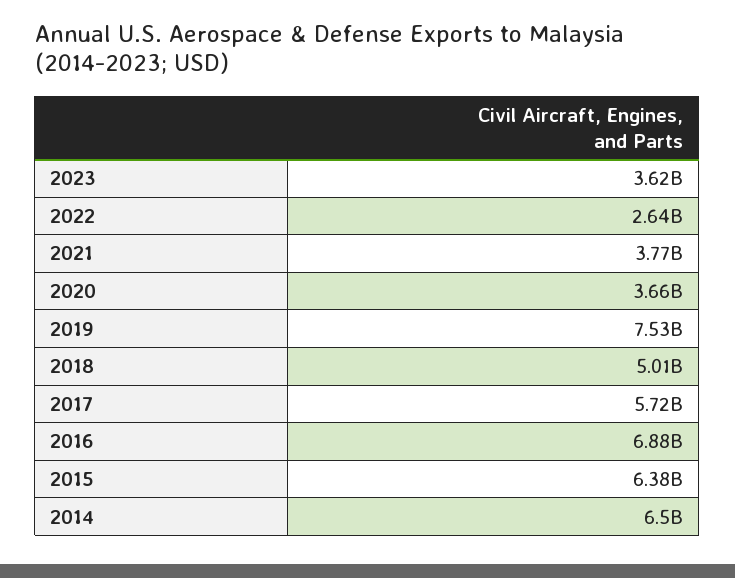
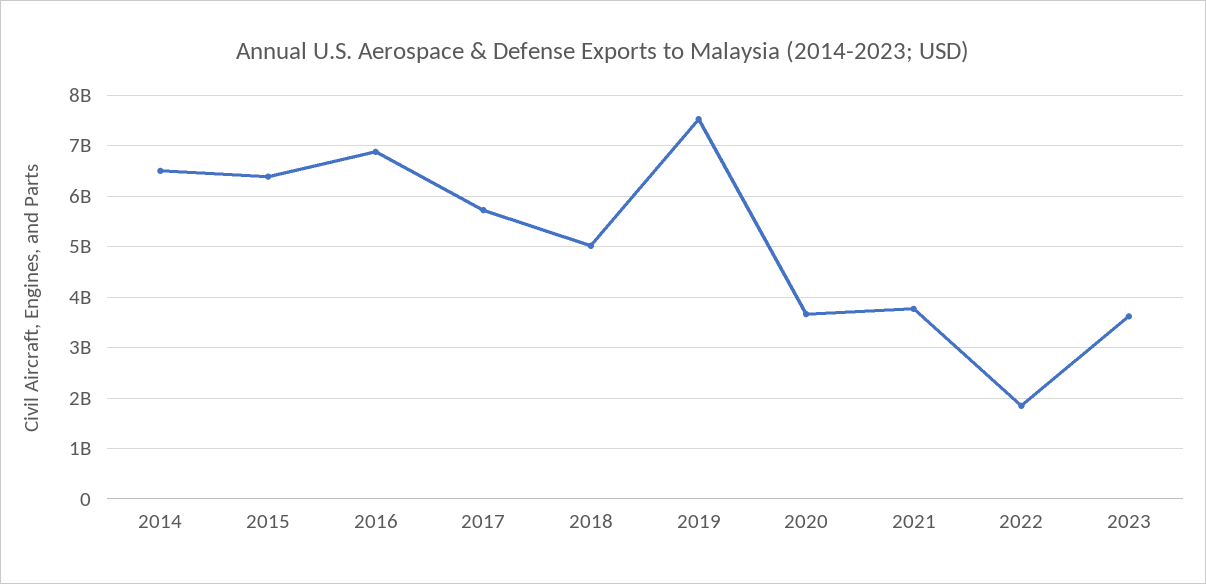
2022: 2640000000 -> 1800000000

